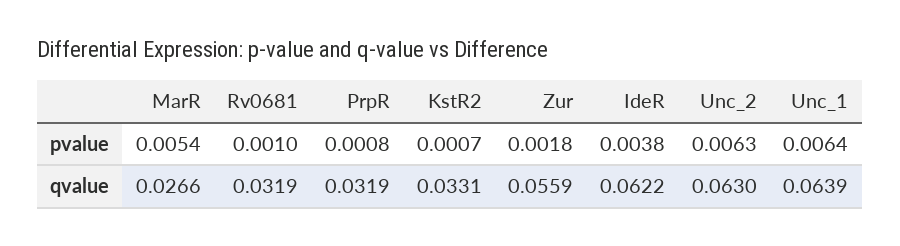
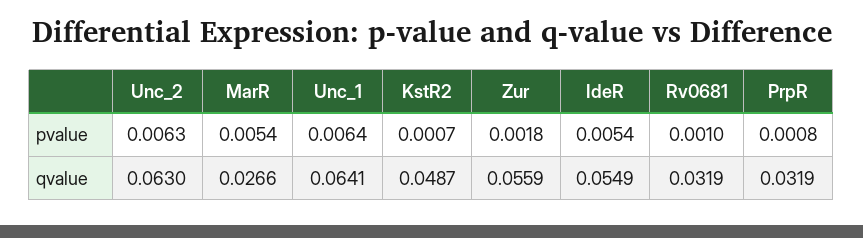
IdeR, pvalue: 0.0038 -> 0.0054
KstR2, qvalue: 0.0331 -> 0.0487
IdeR, qvalue: 0.0622 -> 0.0549
Unc_1, qvalue: 0.0639 -> 0.0641

